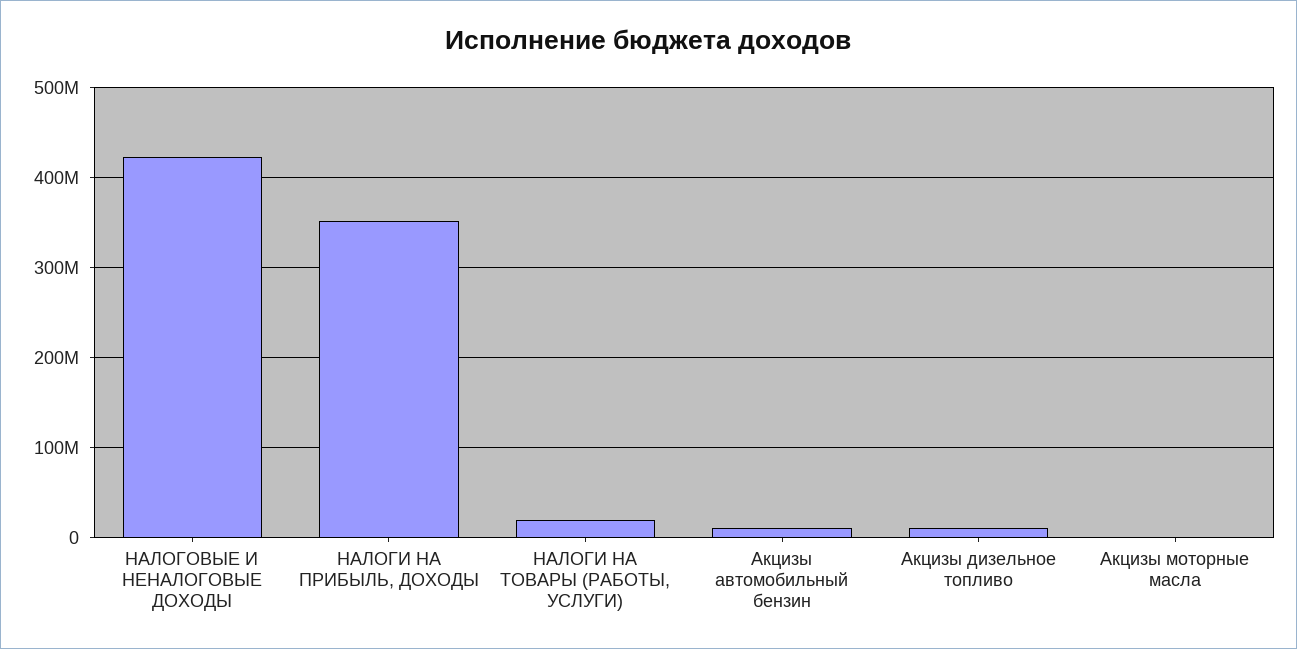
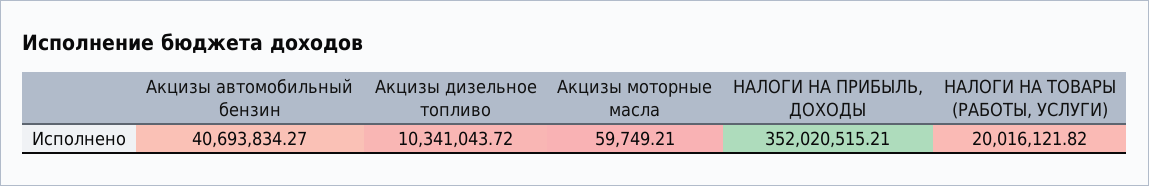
НАЛОГОВЫЕ И НЕНАЛОГОВЫЕ ДОХОДЫ: 420000000 -> none
Акцизы автомобильный бензин: 10000000 -> 40693834.27

